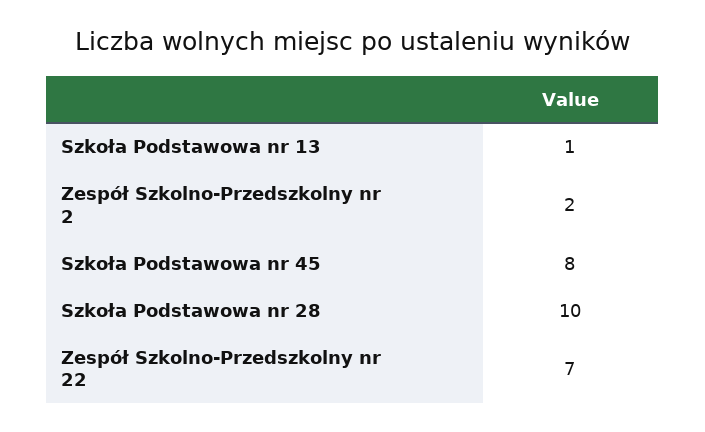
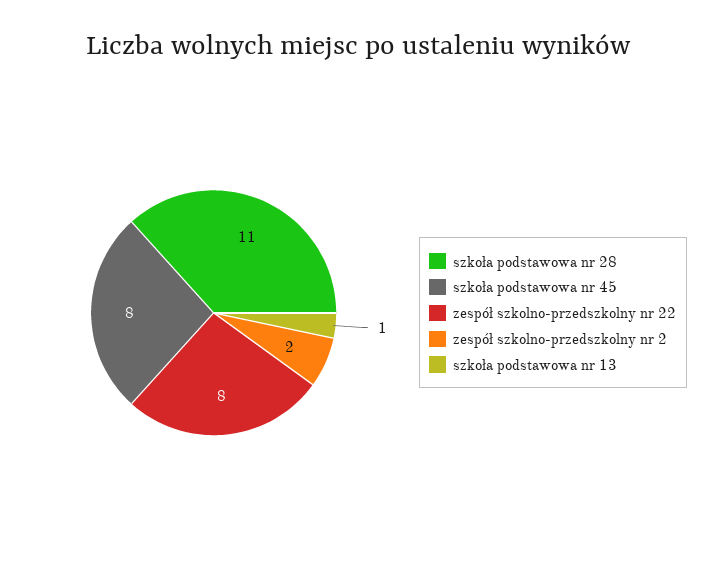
Szkoła Podstawowa nr 28: 10 -> 11
Zespół Szkolno-Przedszkolny nr 22: 7 -> 8

